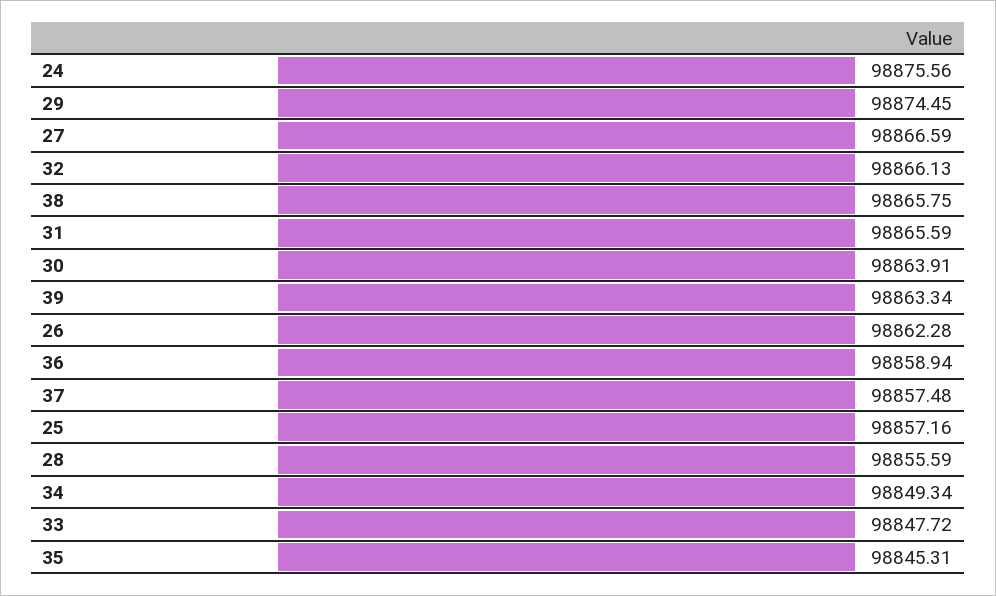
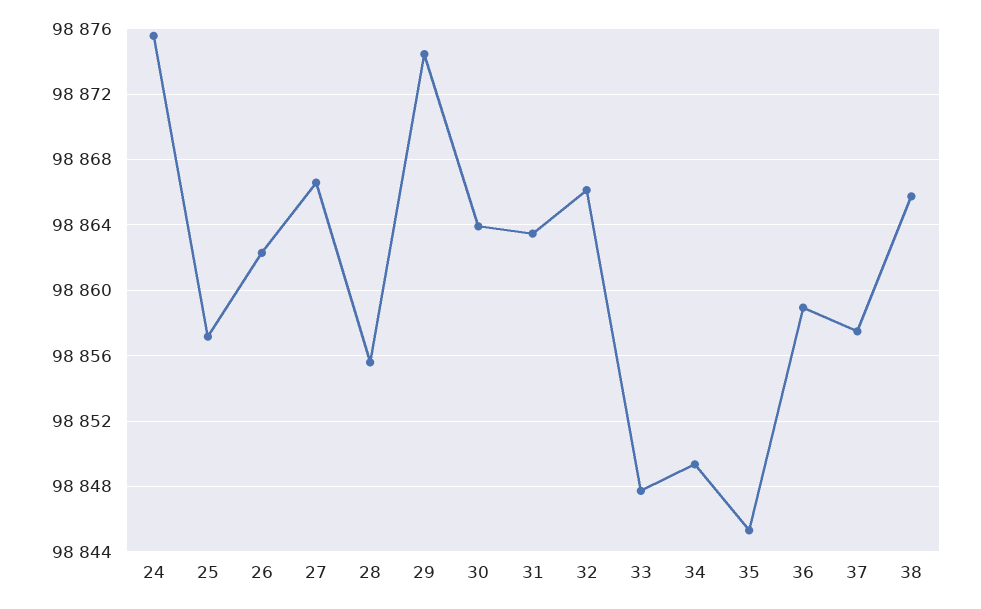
31: 98865.59 -> 98863.5
39: 98863.34 -> none

